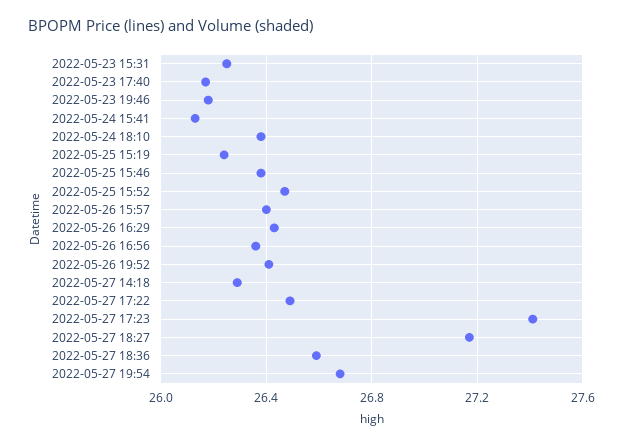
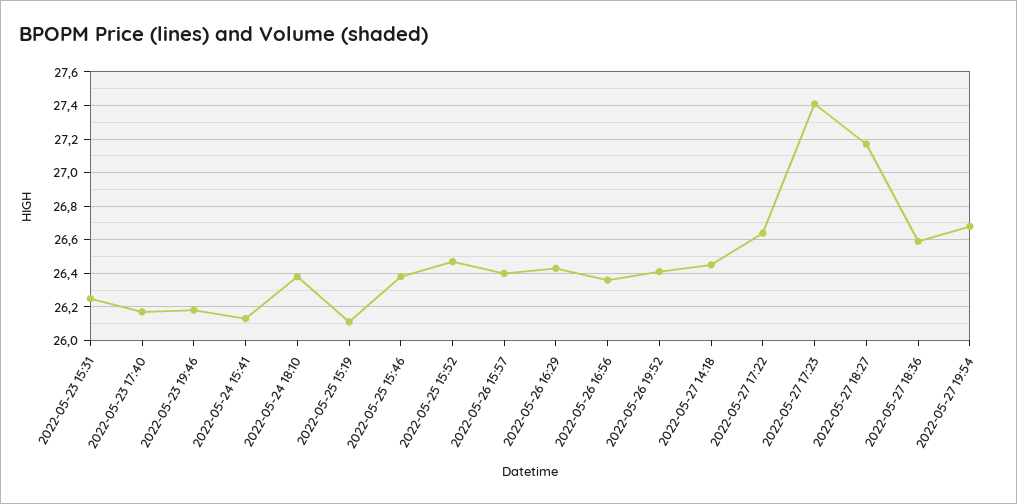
2022-05-25 15:19: 26.25 -> 26.1
2022-05-27 14:18: 26.3 -> 26.45
2022-05-27 17:22: 26.5 -> 26.65

